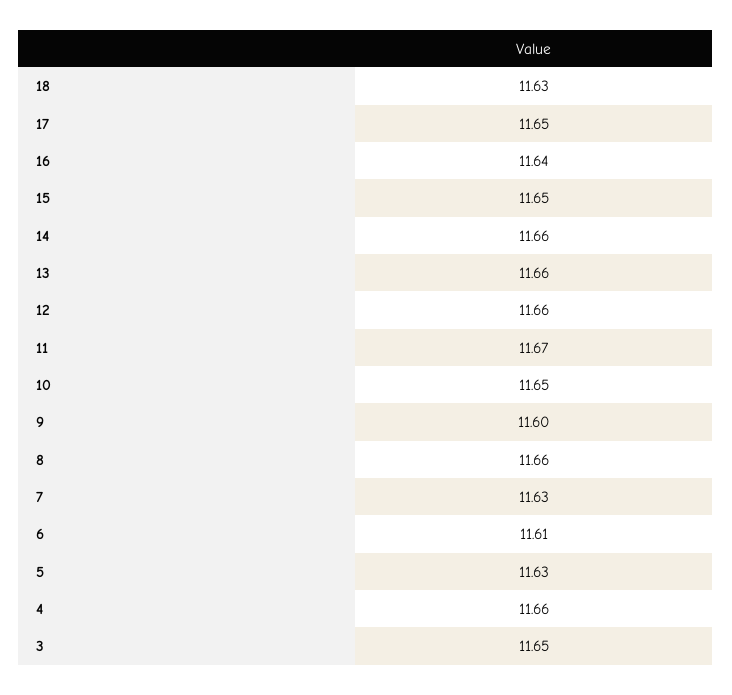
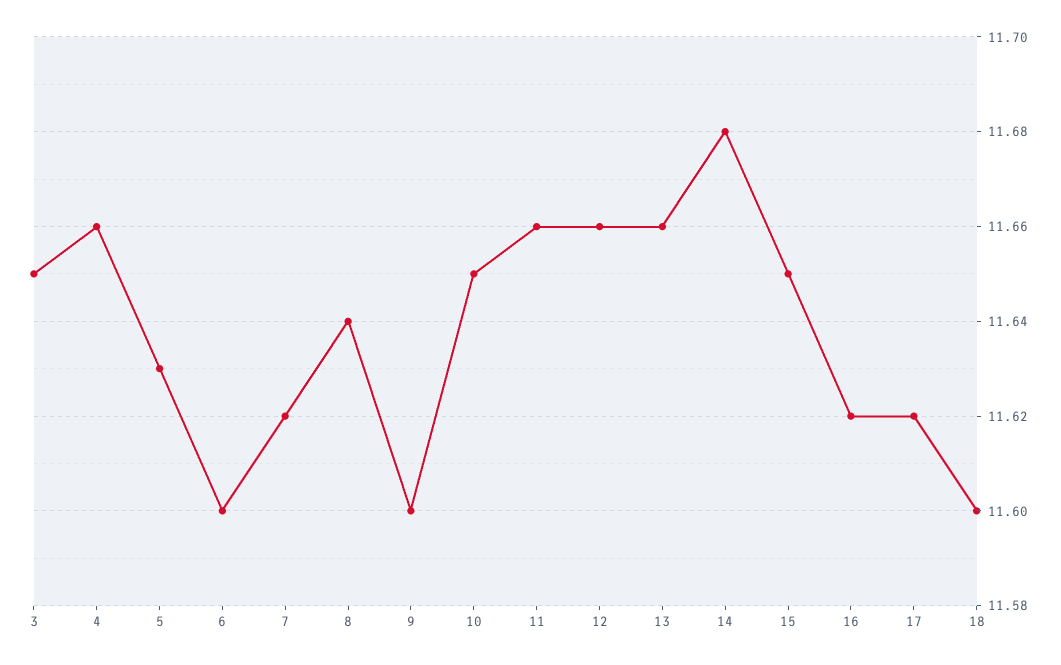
18: 11.63 -> 11.6
17: 11.65 -> 11.62
16: 11.64 -> 11.62
14: 11.66 -> 11.68
11: 11.67 -> 11.66
8: 11.66 -> 11.64
7: 11.63 -> 11.62
6: 11.61 -> 11.6

